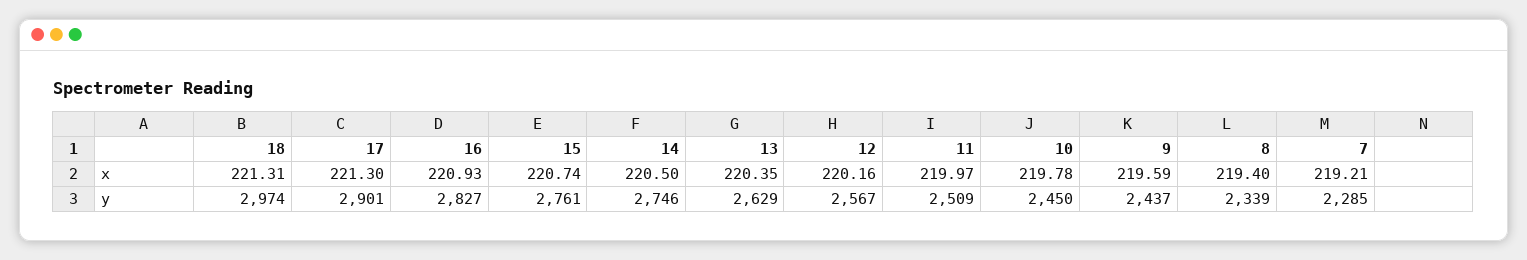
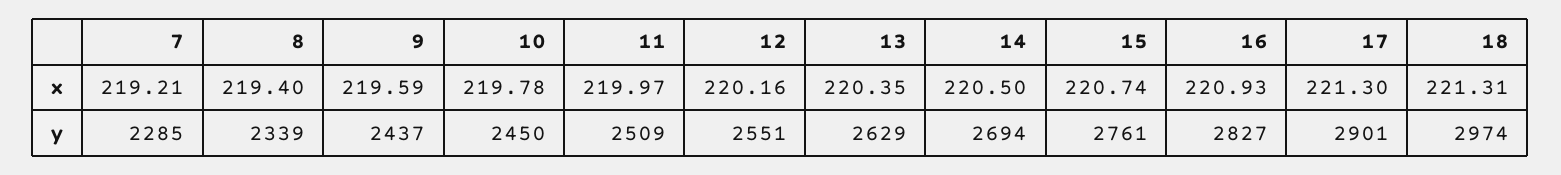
14, y: 2746 -> 2694
12, y: 2567 -> 2551

